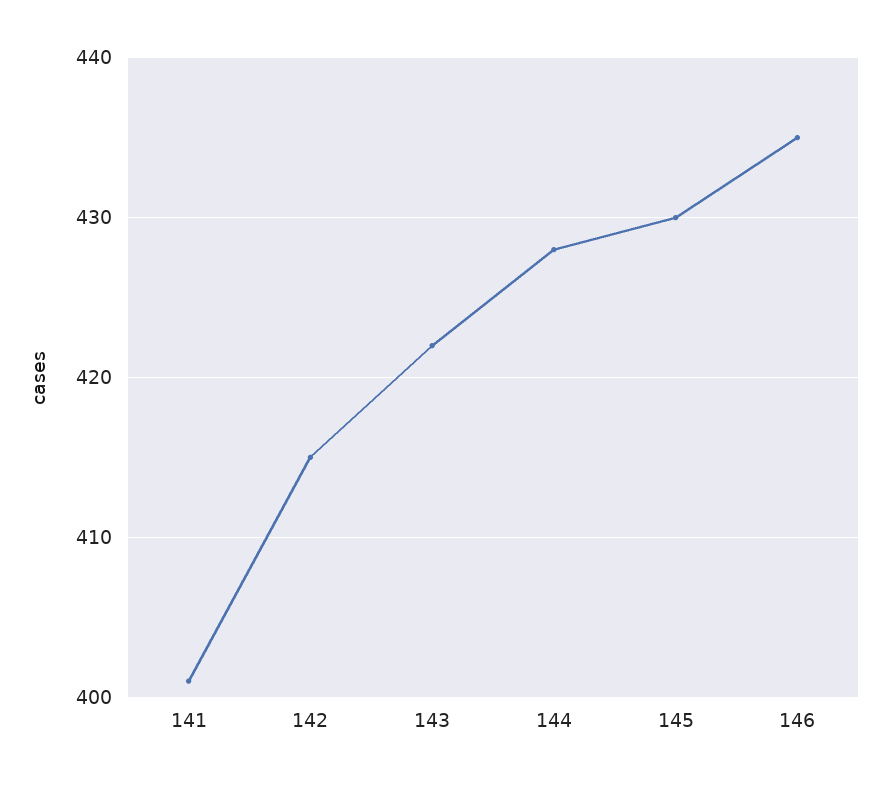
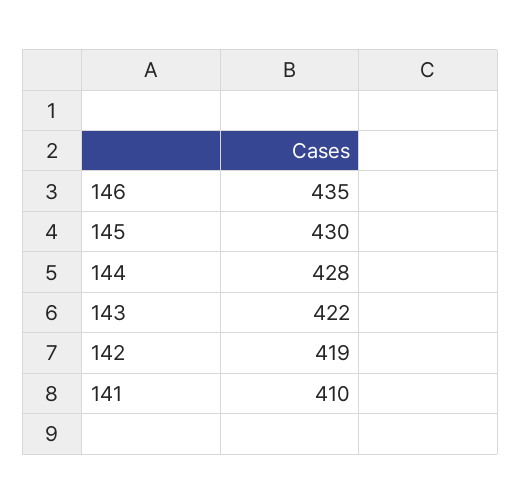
141: 401 -> 410
142: 415 -> 419

